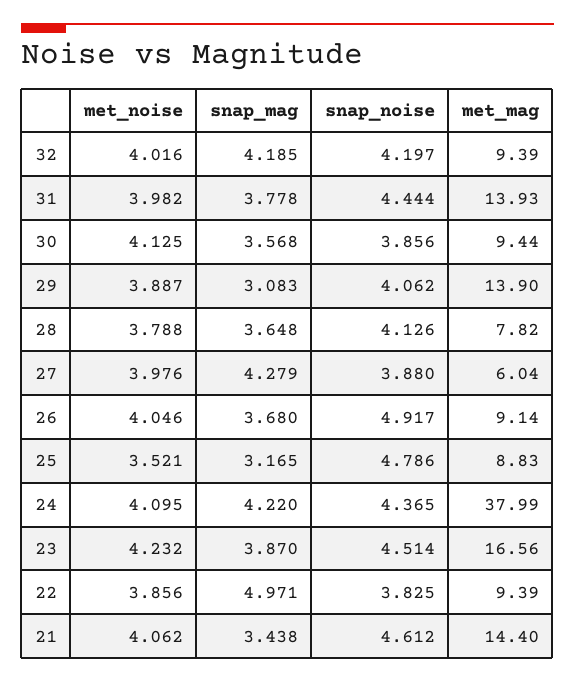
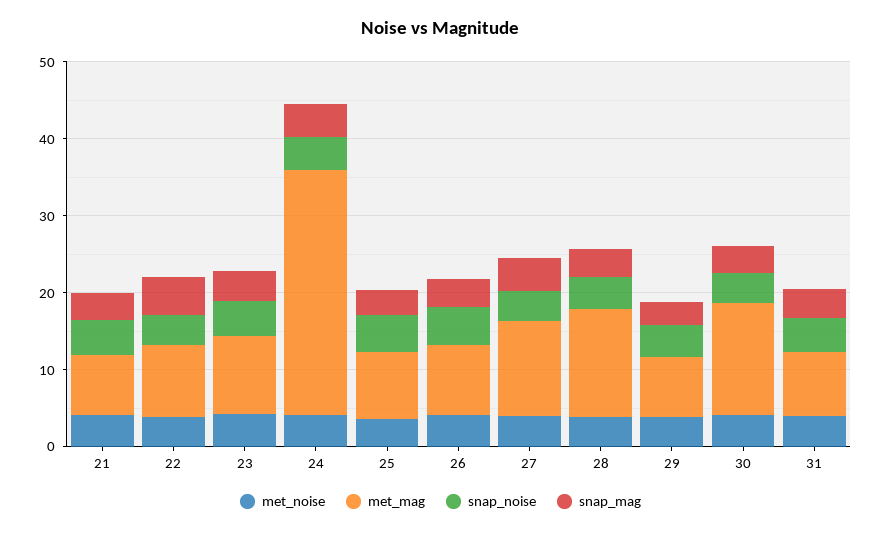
met_noise, 32: 4.016 -> none
snap_mag, 32: 4.185 -> none
snap_noise, 32: 4.197 -> none
met_mag, 32: 9.39 -> none
met_mag, 31: 13.93 -> 8
met_mag, 30: 9.44 -> 14
met_mag, 29: 13.9 -> 8
met_mag, 28: 7.82 -> 14
met_mag, 27: 6.04 -> 12
met_mag, 24: 37.99 -> 32
met_mag, 23: 16.56 -> 10
met_mag, 21: 14.4 -> 8

